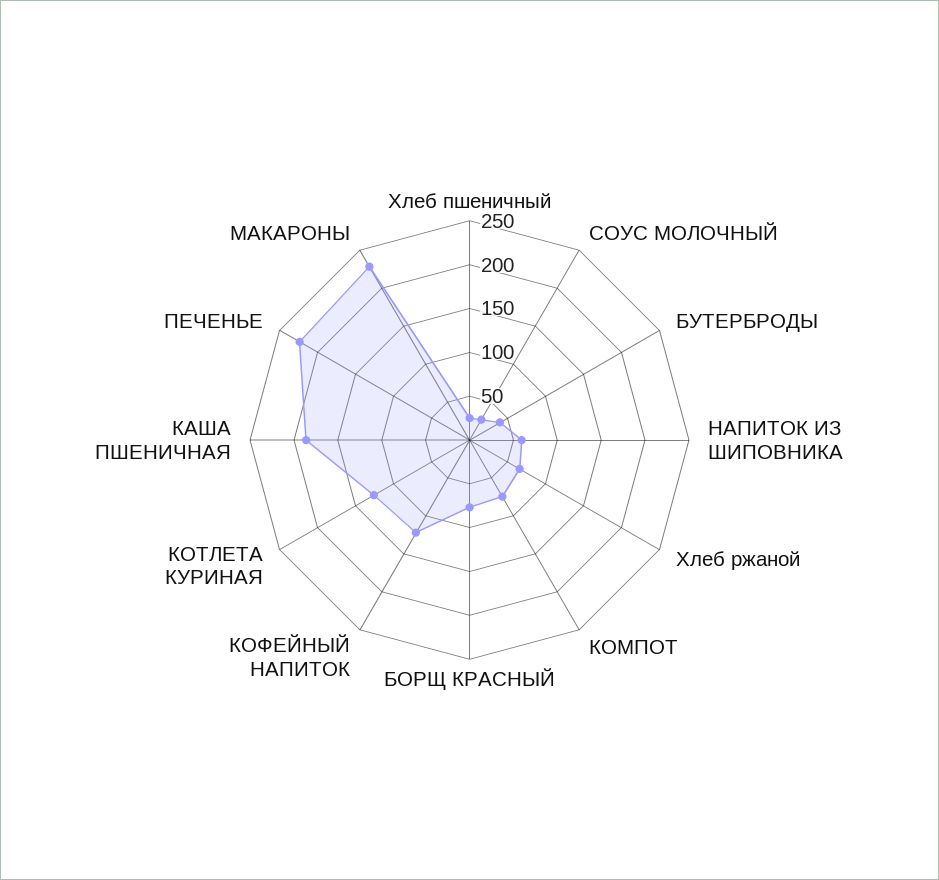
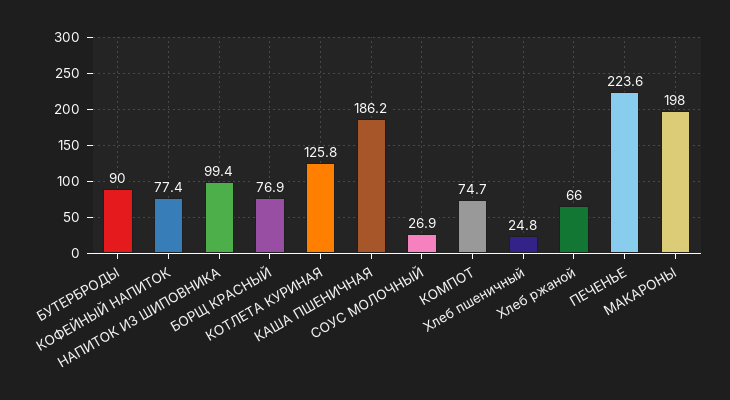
БУТЕРБРОДЫ: 40 -> 90
НАПИТОК ИЗ ШИПОВНИКА: 60 -> 99.4
КОФЕЙНЫЙ НАПИТОК: 120 -> 77.4
МАКАРОНЫ: 230 -> 198

